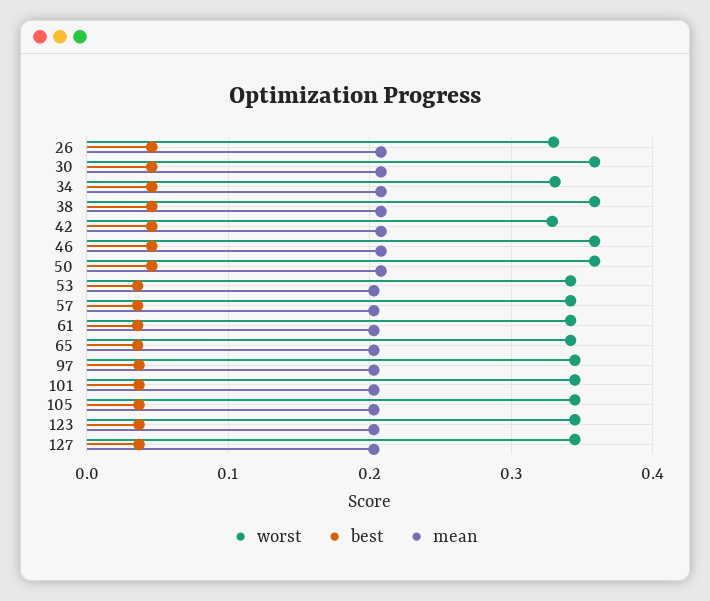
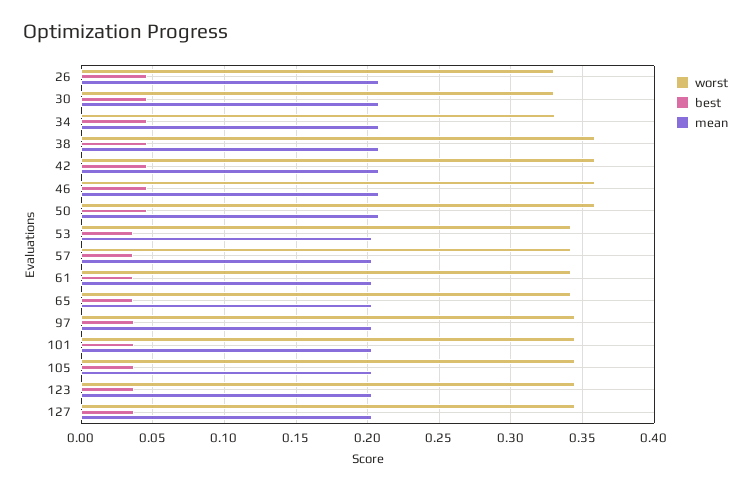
worst, 30: 0.36 -> 0.33
worst, 42: 0.33 -> 0.36

